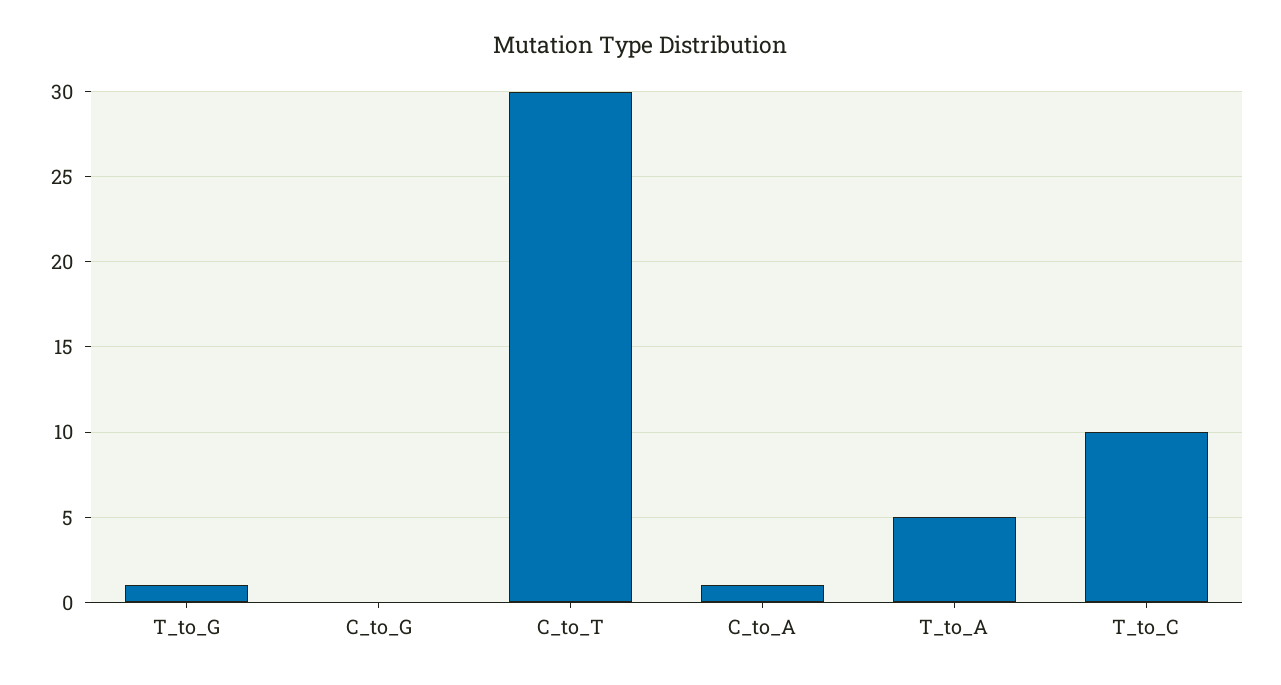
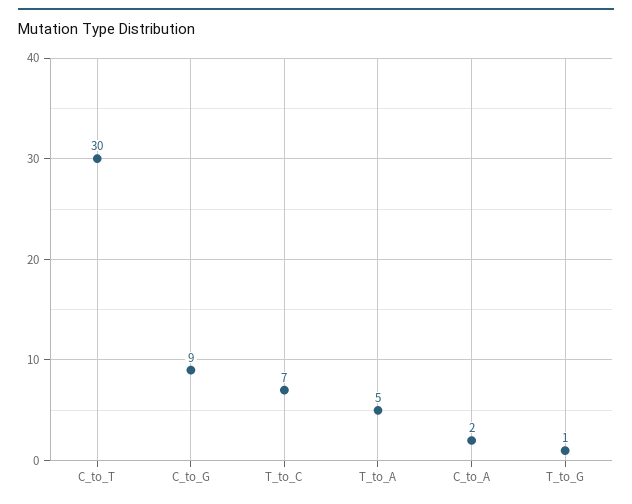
C_to_G: 0 -> 9
C_to_A: 1 -> 2
T_to_C: 10 -> 7

